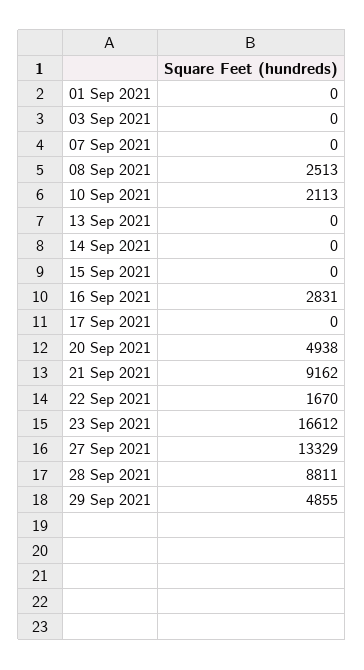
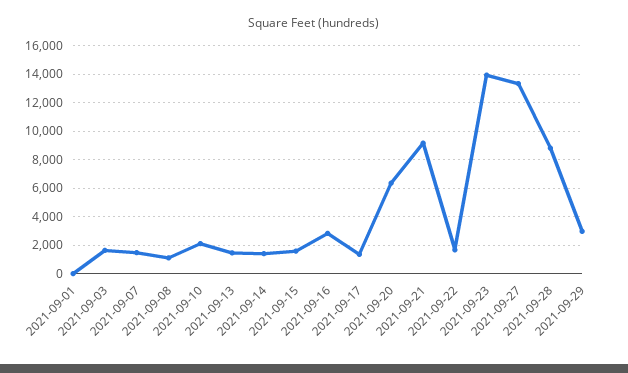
03 Sep 2021: 0 -> 1500
07 Sep 2021: 0 -> 1500
08 Sep 2021: 2513 -> 1000
13 Sep 2021: 0 -> 1500
14 Sep 2021: 0 -> 1500
15 Sep 2021: 0 -> 1500
17 Sep 2021: 0 -> 1500
20 Sep 2021: 4938 -> 6500
23 Sep 2021: 16612 -> 14000
29 Sep 2021: 4855 -> 3000

